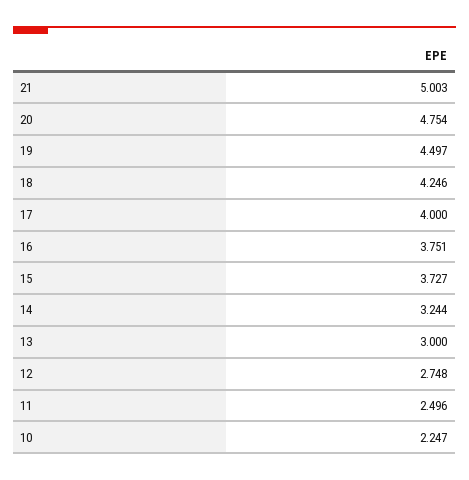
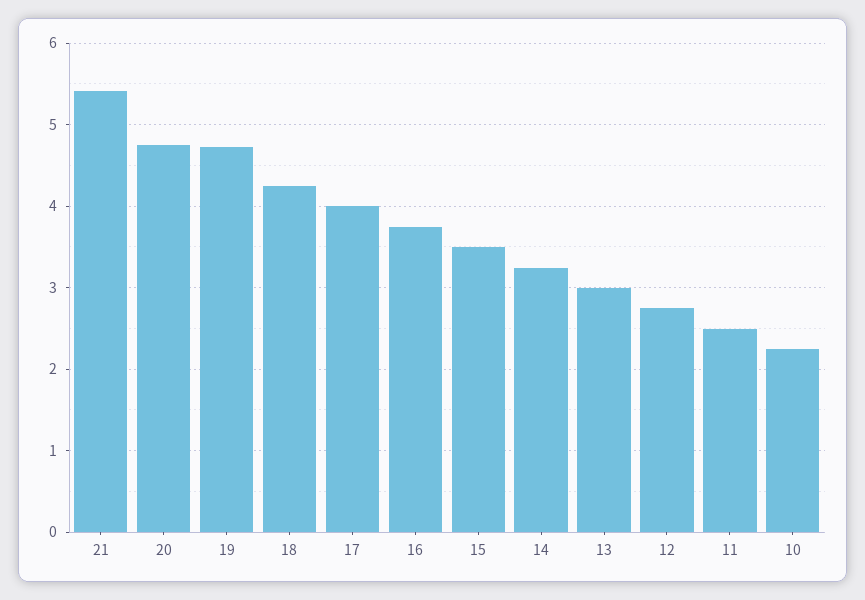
21: 5.003 -> 5.4
19: 4.497 -> 4.7
15: 3.727 -> 3.5

